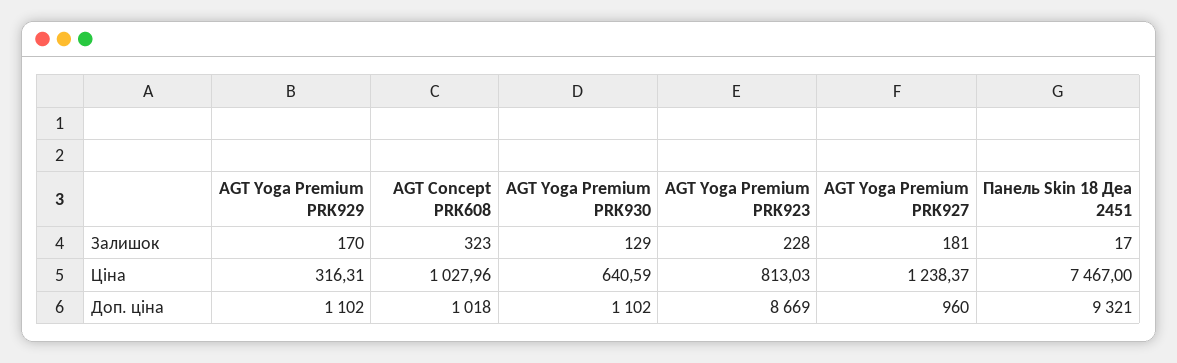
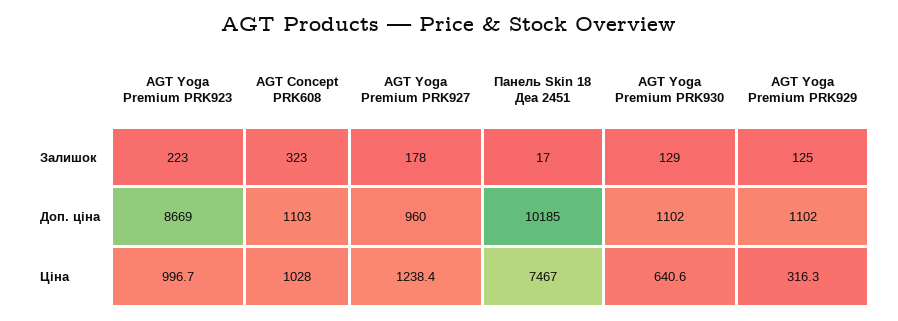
AGT Yoga Premium PRK929, Залишок: 170 -> 125
AGT Yoga Premium PRK923, Залишок: 228 -> 223
AGT Yoga Premium PRK927, Залишок: 181 -> 178
AGT Yoga Premium PRK923, Ціна: 813.03 -> 996.7
AGT Concept PRK608, Доп. ціна: 1018 -> 1103
Панель Skin 18 Деа 2451, Доп. ціна: 9321 -> 10185

